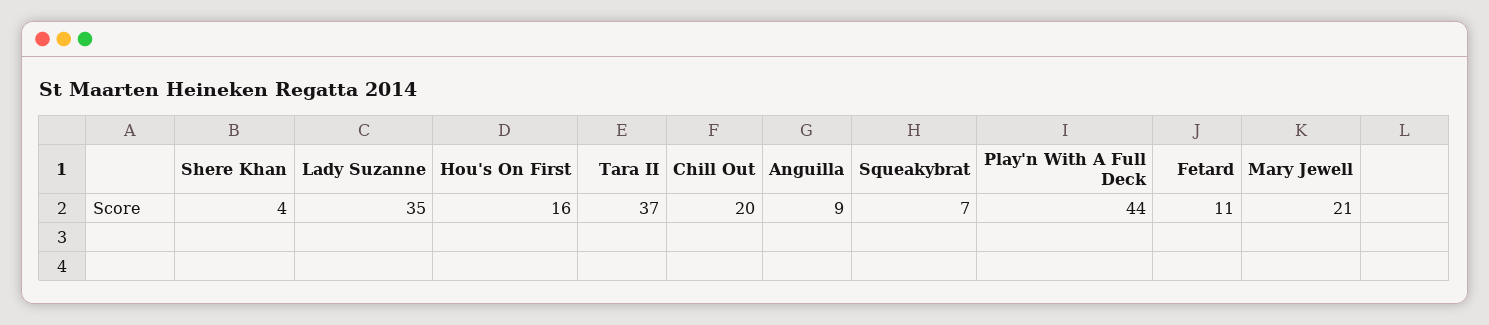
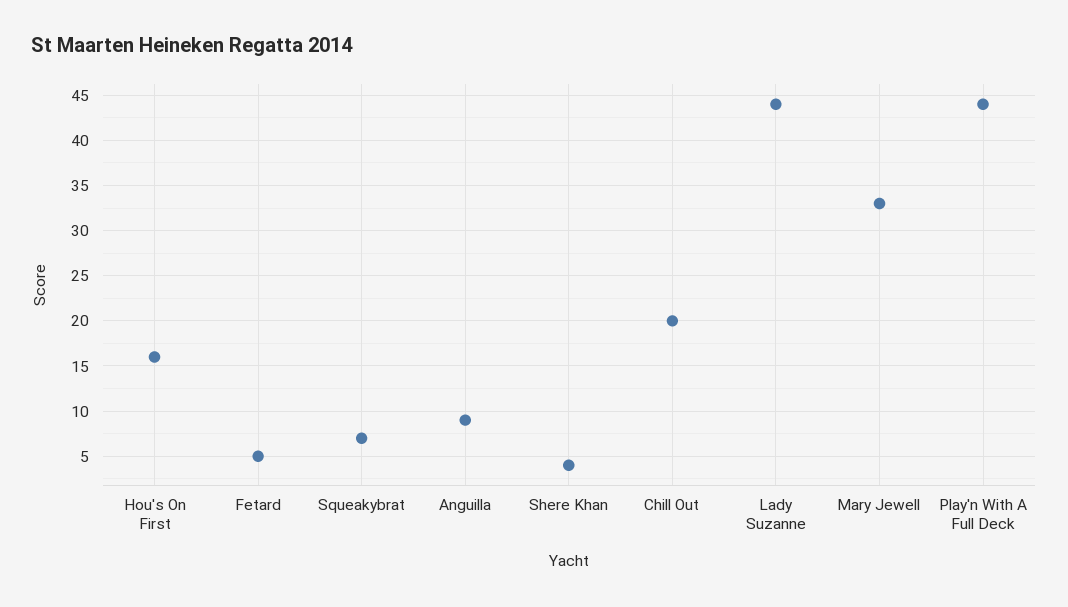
Lady Suzanne: 35 -> 44
Tara II: 37 -> none
Fetard: 11 -> 5
Mary Jewell: 21 -> 33

